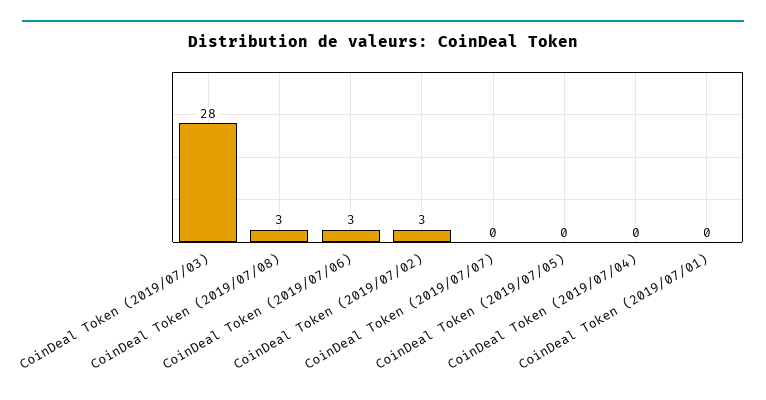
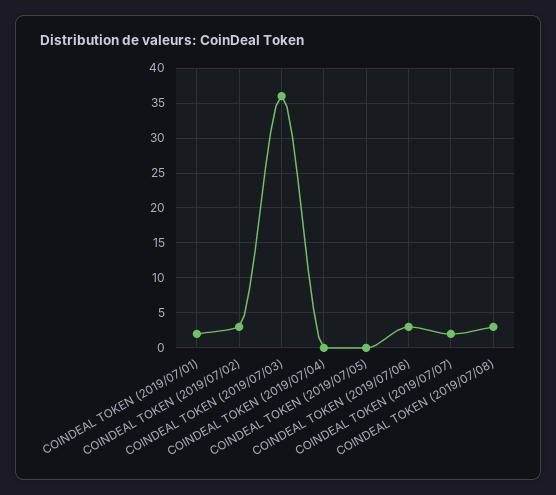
CoinDeal Token (2019/07/03): 28 -> 36
CoinDeal Token (2019/07/07): 0 -> 2
CoinDeal Token (2019/07/01): 0 -> 2

